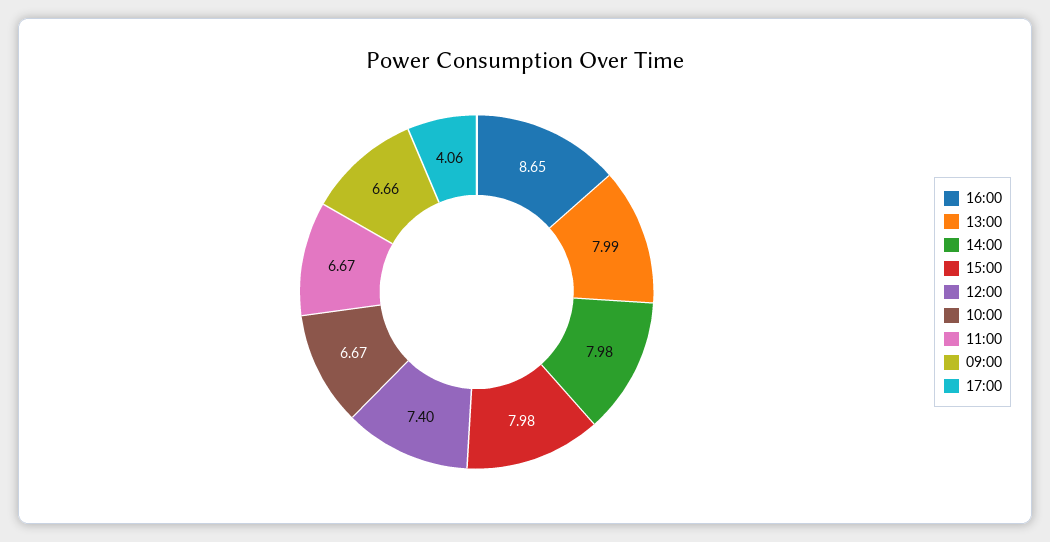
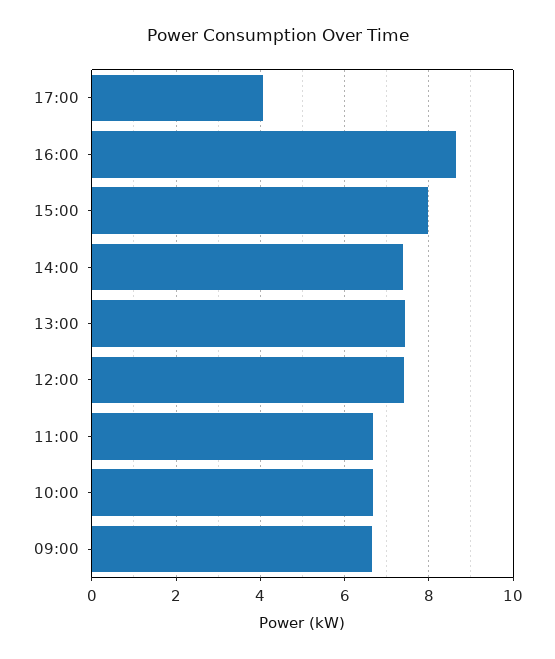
13:00: 7.99 -> 7.4
14:00: 7.98 -> 7.4

